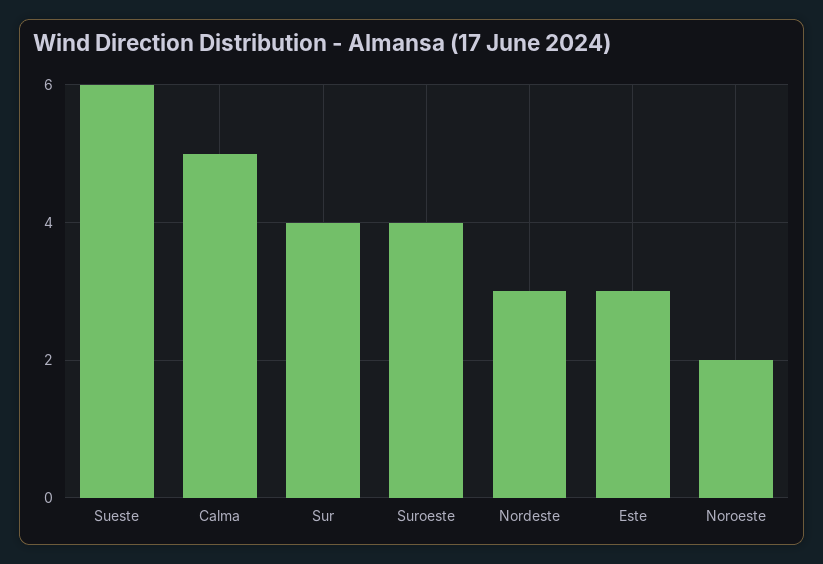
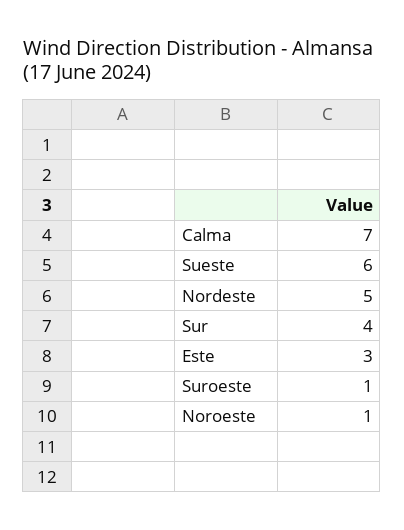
Calma: 5 -> 7
Suroeste: 4 -> 1
Nordeste: 3 -> 5
Noroeste: 2 -> 1

